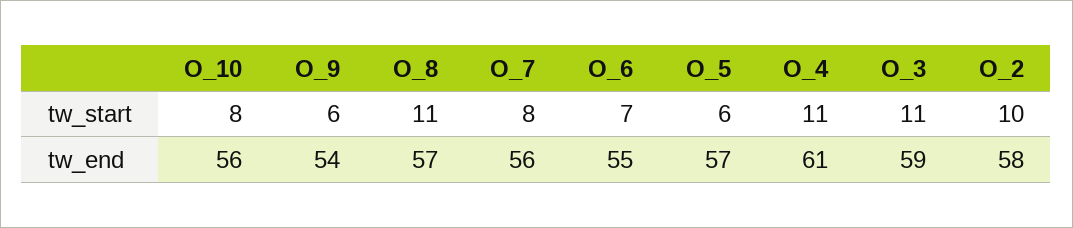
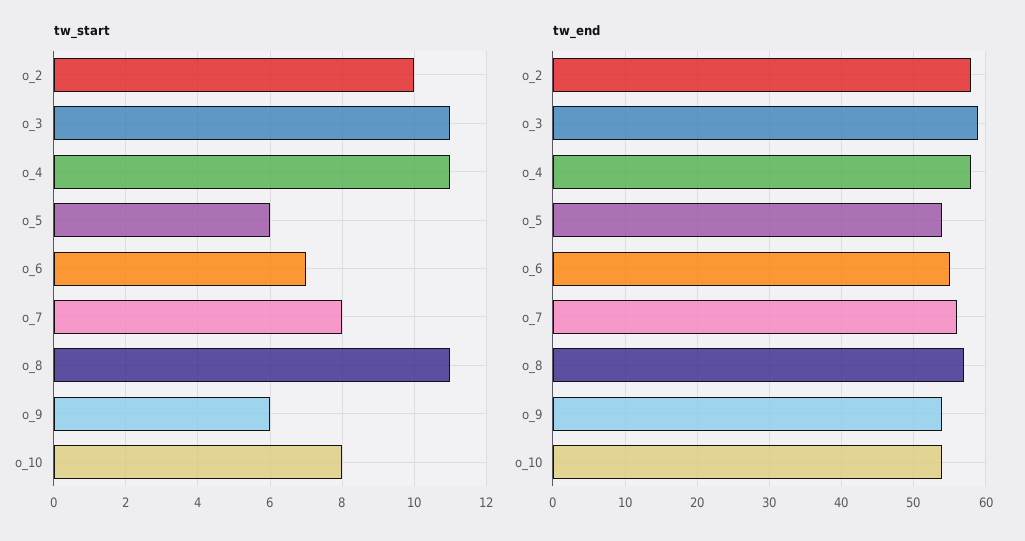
tw_end, O_10: 56 -> 54
tw_end, O_5: 57 -> 54
tw_end, O_4: 61 -> 58

